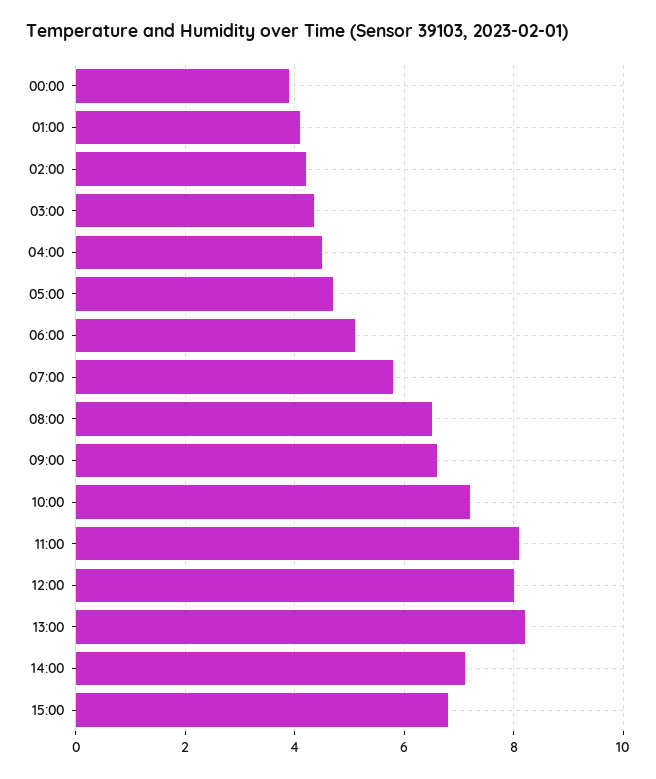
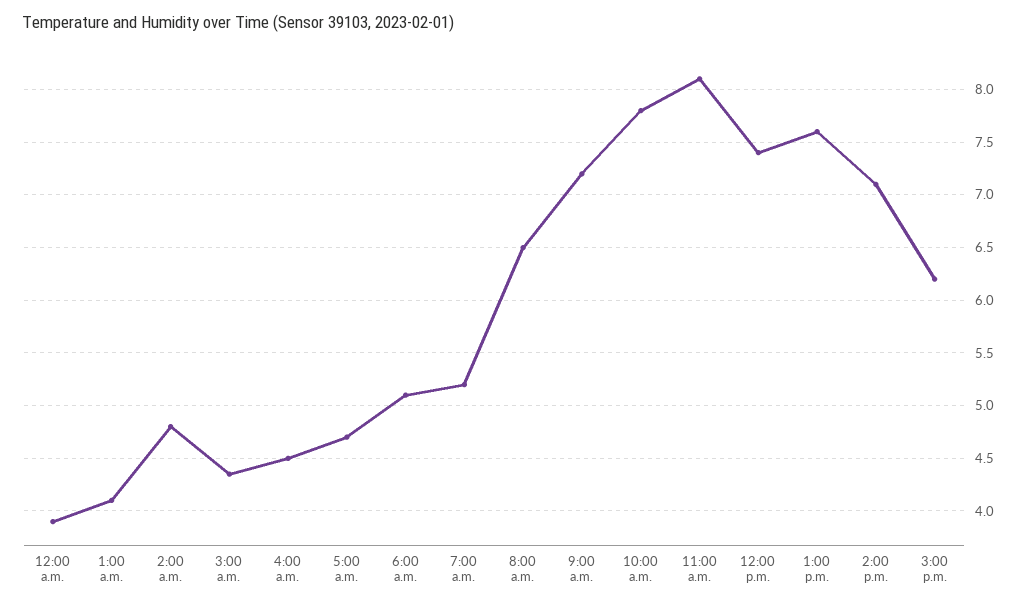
02:00: 4.2 -> 4.8
07:00: 5.8 -> 5.2
09:00: 6.6 -> 7.2
10:00: 7.2 -> 7.8
12:00: 8 -> 7.4
13:00: 8.2 -> 7.6
15:00: 6.8 -> 6.2

